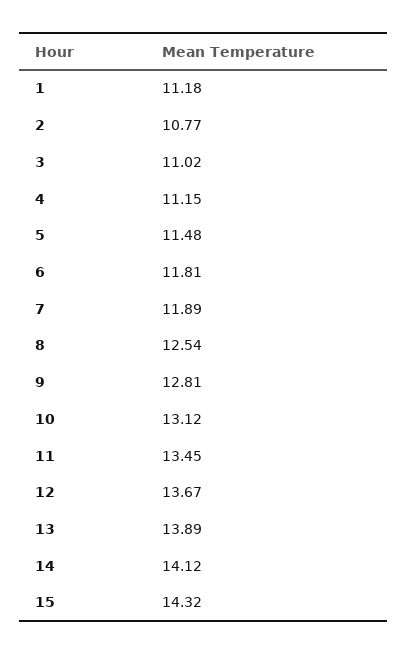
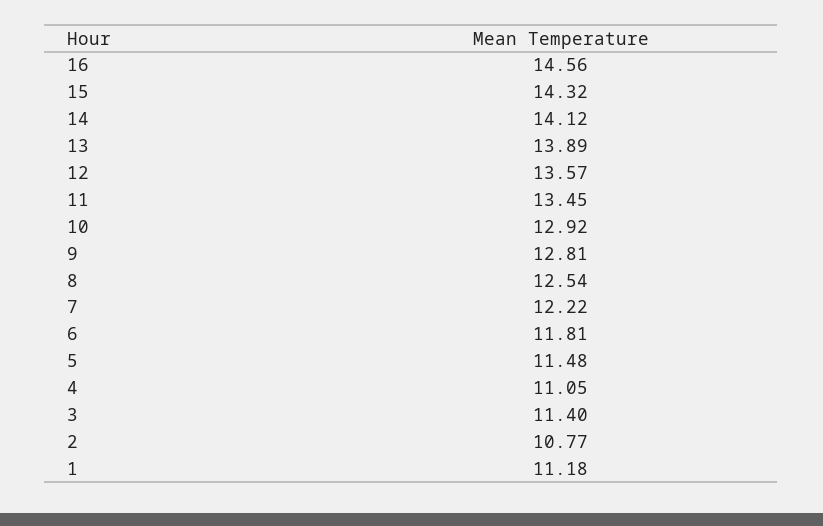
3: 11.02 -> 11.4
4: 11.15 -> 11.05
7: 11.89 -> 12.22
10: 13.12 -> 12.92
12: 13.67 -> 13.57
16: none -> 14.56

